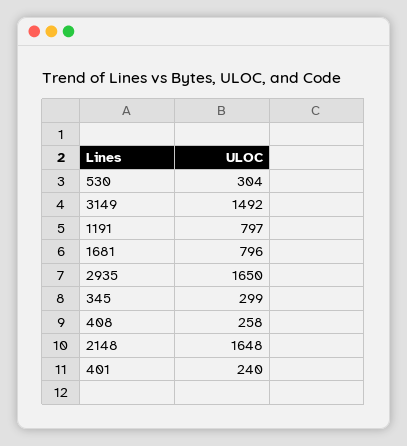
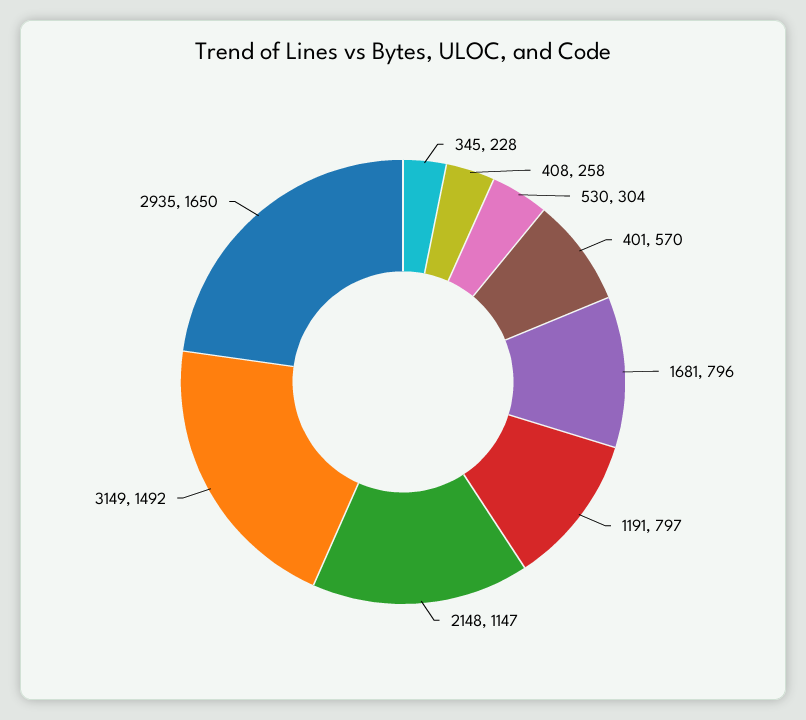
345: 299 -> 228
2148: 1648 -> 1147
401: 240 -> 570

